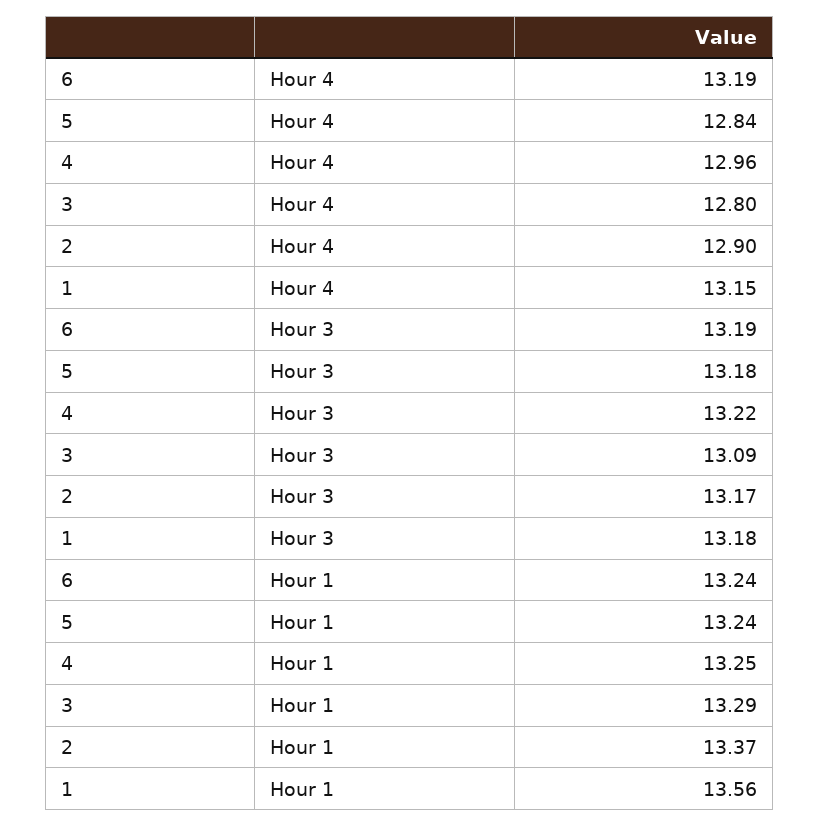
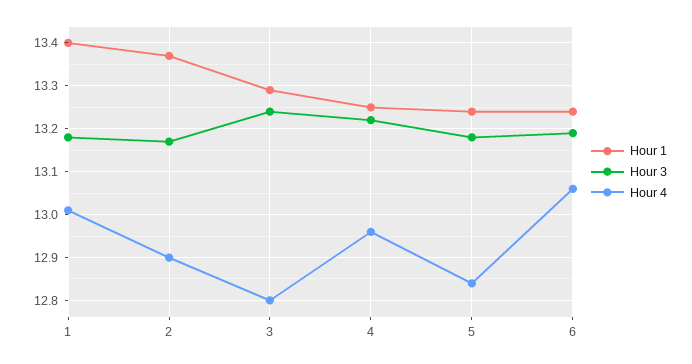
Hour 4, 6: 13.19 -> 13.05
Hour 4, 1: 13.15 -> 13
Hour 3, 3: 13.09 -> 13.25
Hour 1, 1: 13.56 -> 13.4

